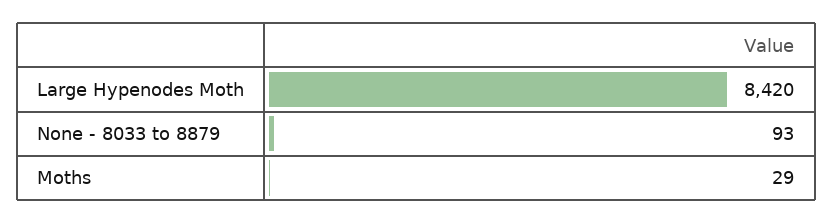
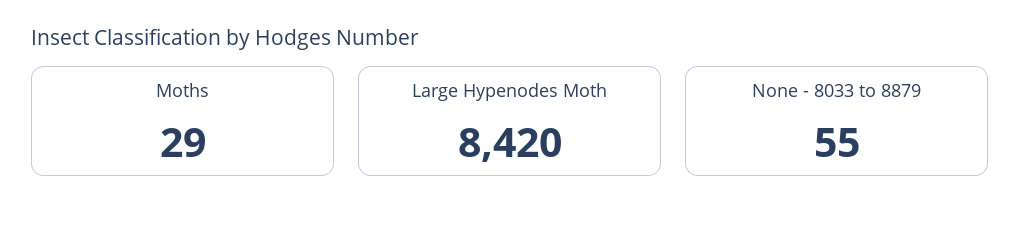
None - 8033 to 8879: 93 -> 55

